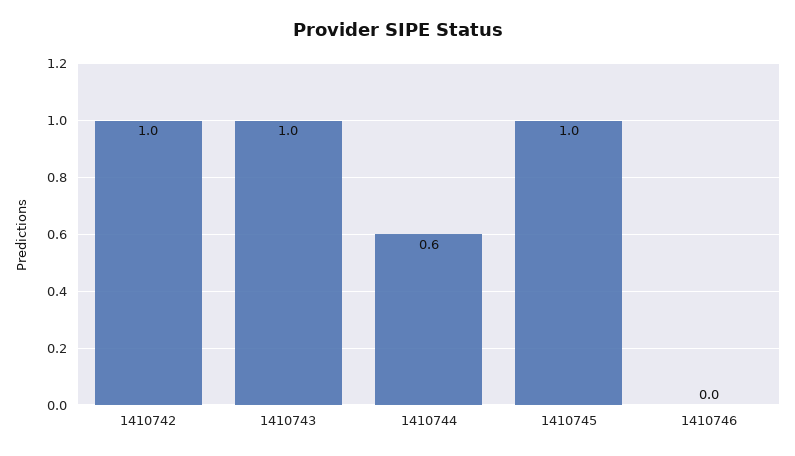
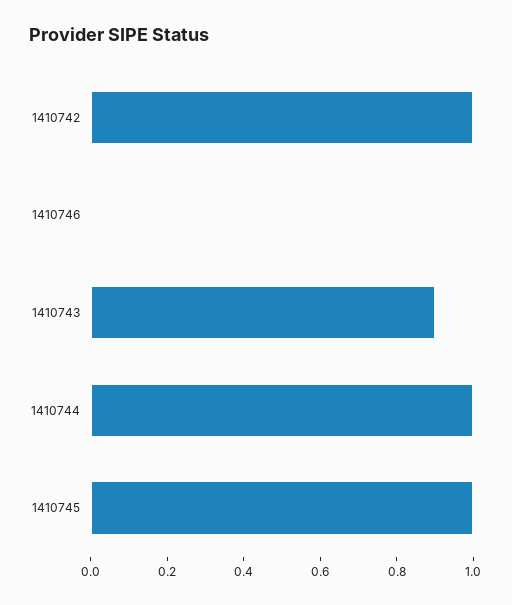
1410743: 1 -> 0.9
1410744: 0.6 -> 1

